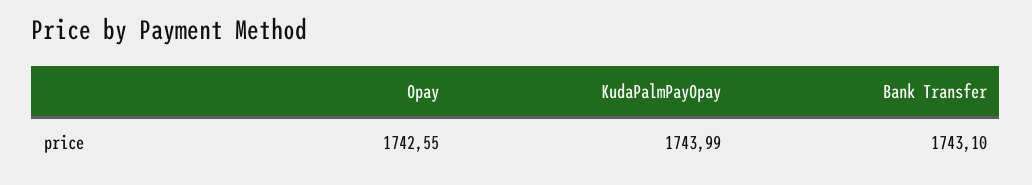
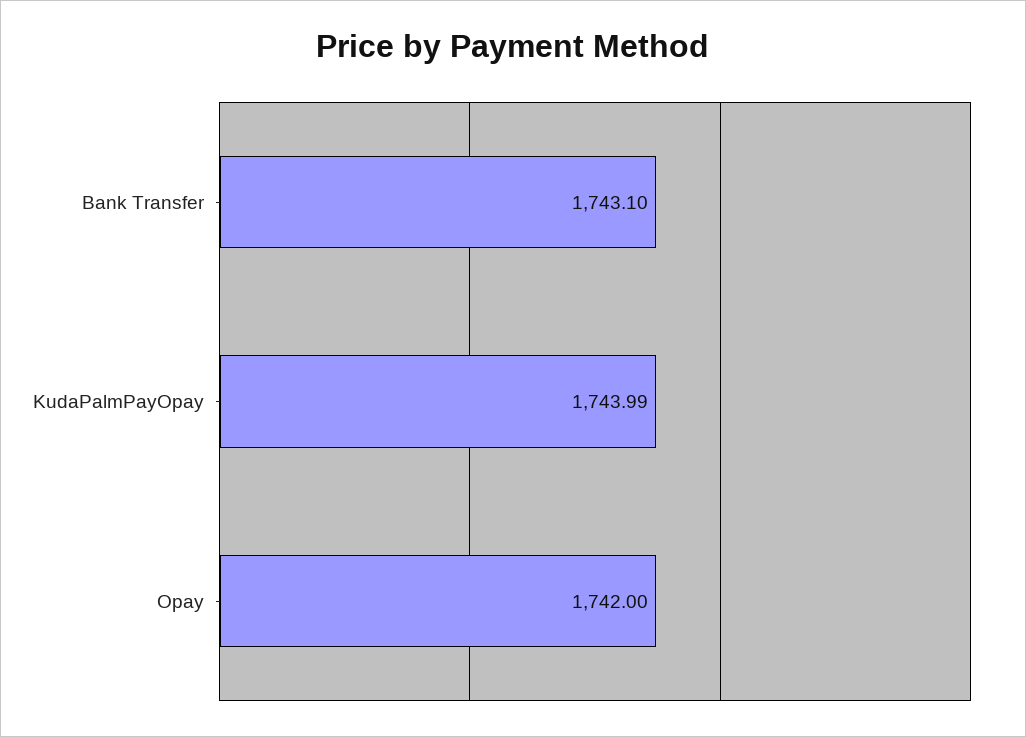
Opay: 1742.55 -> 1742

